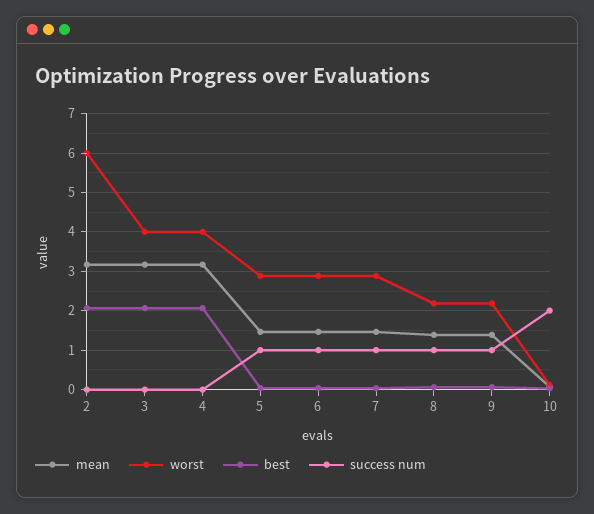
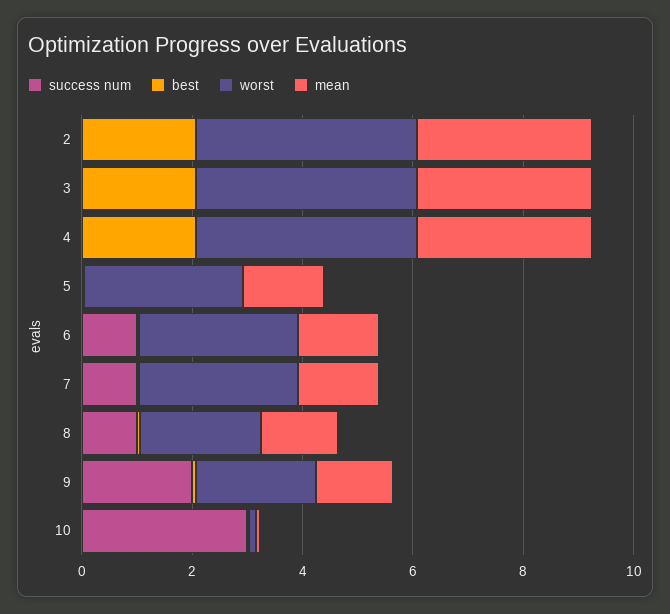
worst, 2: 6 -> 4
success num, 5: 1 -> 0
success num, 9: 1 -> 2
success num, 10: 2 -> 3

